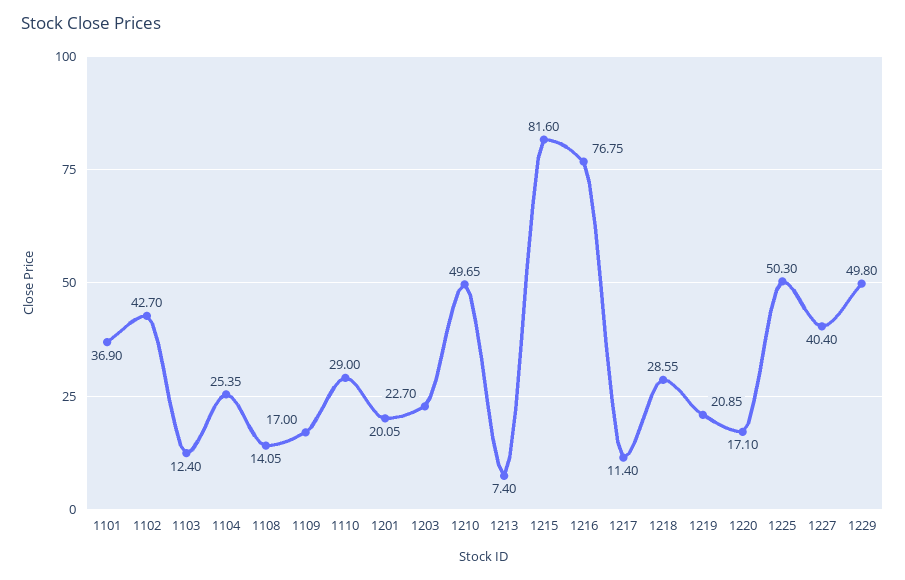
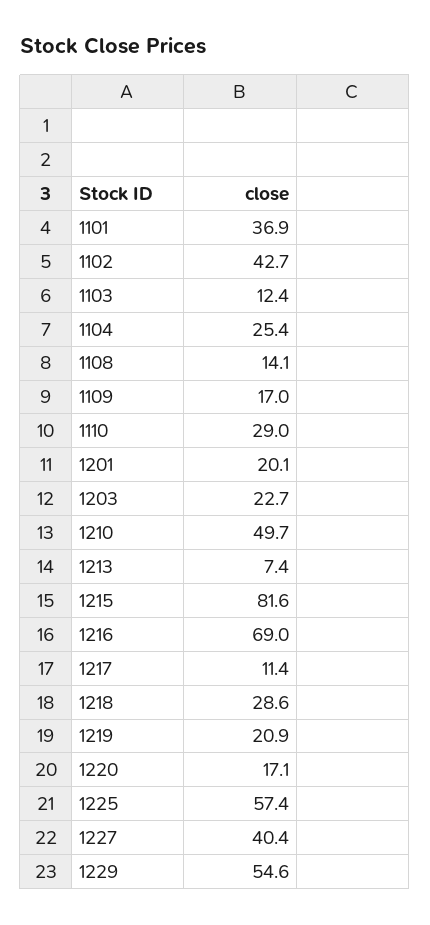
1216: 76.75 -> 69
1225: 50.3 -> 57.4
1229: 49.8 -> 54.6

